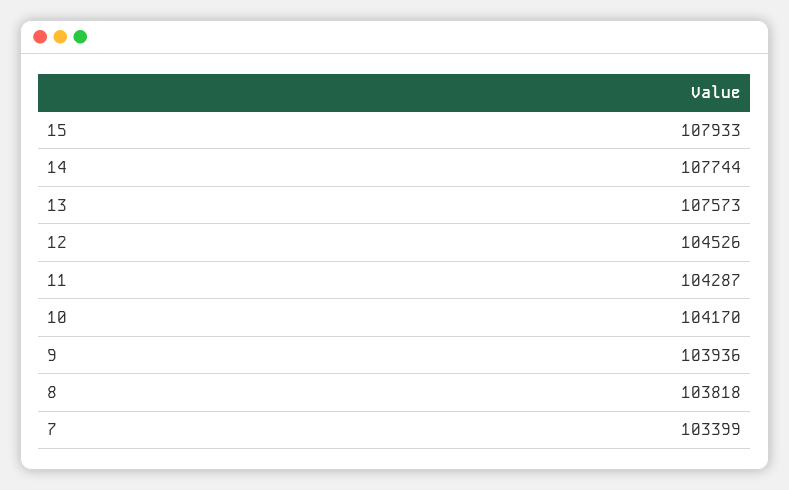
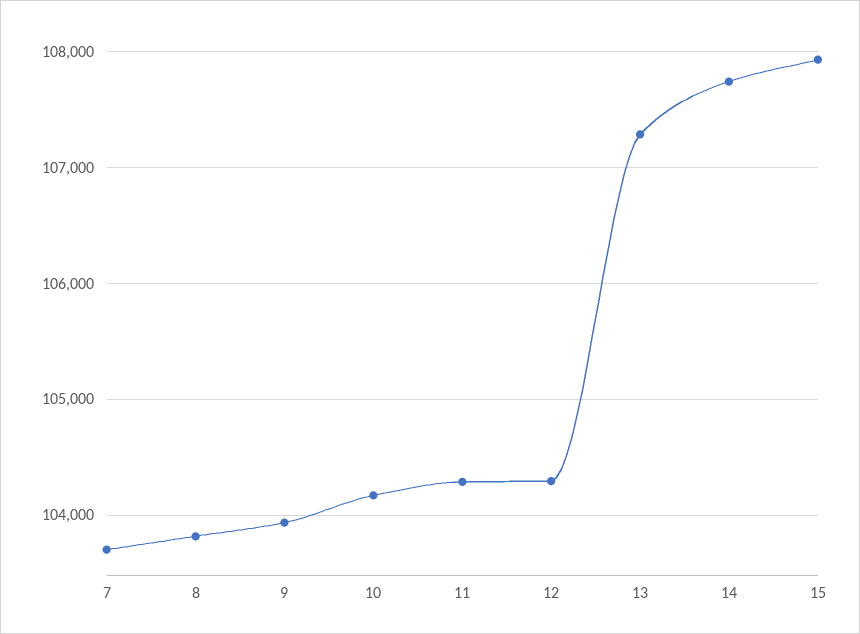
13: 107573 -> 107300
12: 104526 -> 104300
7: 103399 -> 103700

